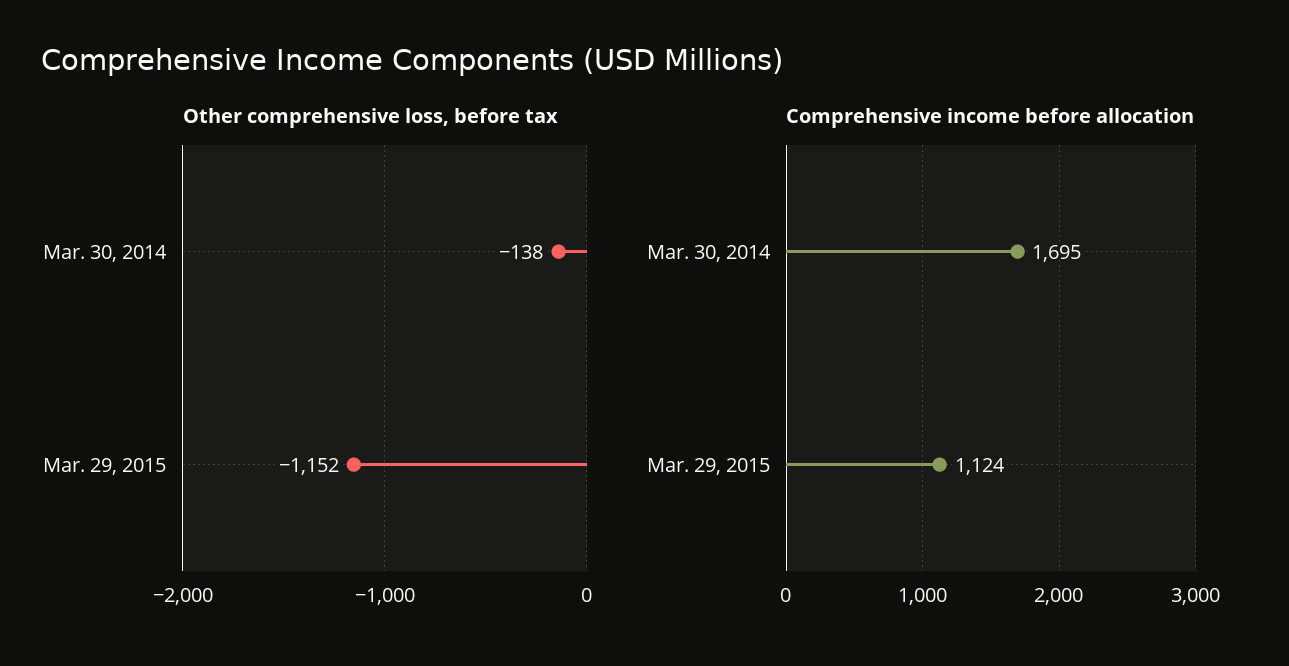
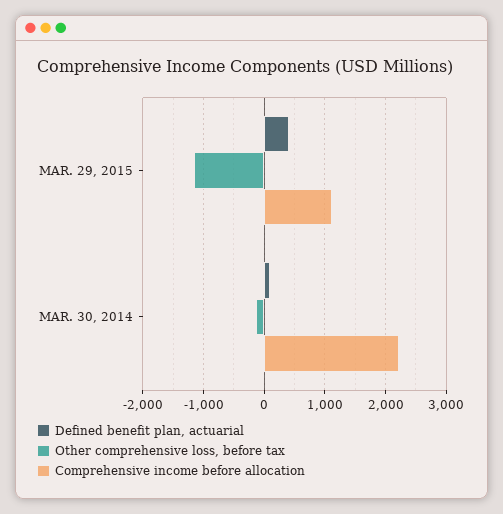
Comprehensive income before allocation, Mar. 30, 2014: 1695 -> 2200
Defined benefit plan, actuarial, Mar. 29, 2015: none -> 400
Defined benefit plan, actuarial, Mar. 30, 2014: none -> 100

